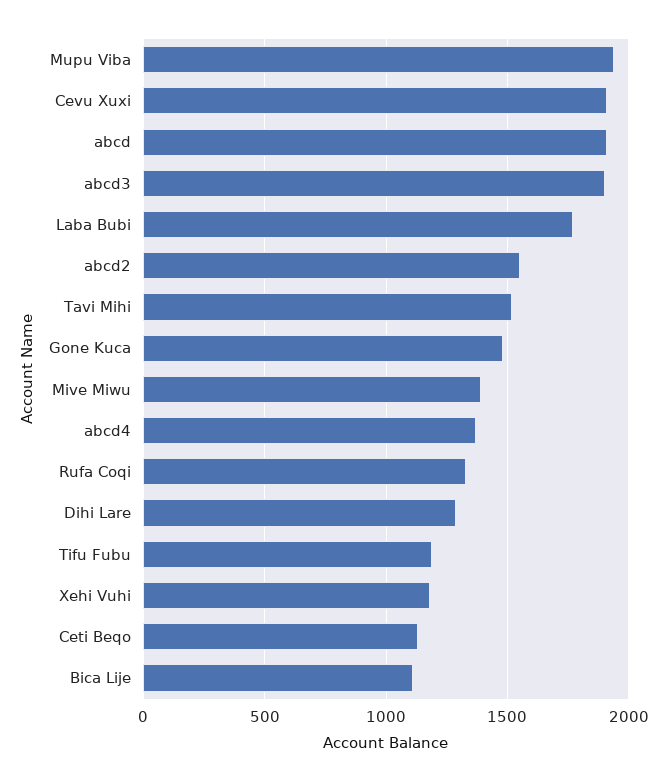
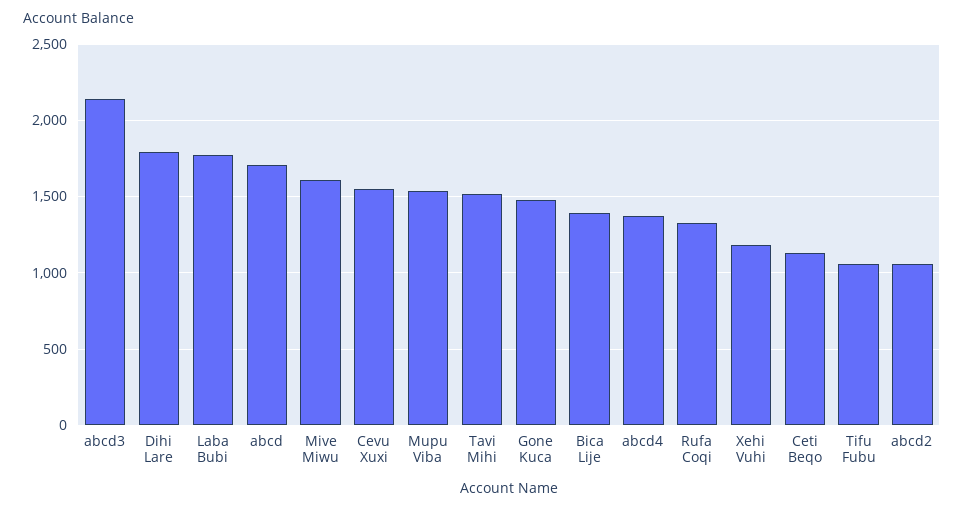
Mupu Viba: 1950 -> 1550
Cevu Xuxi: 1900 -> 1550
abcd: 1900 -> 1700
abcd3: 1900 -> 2150
abcd2: 1550 -> 1050
Mive Miwu: 1400 -> 1600
Dihi Lare: 1300 -> 1800
Tifu Fubu: 1200 -> 1050
Bica Lije: 1100 -> 1400

